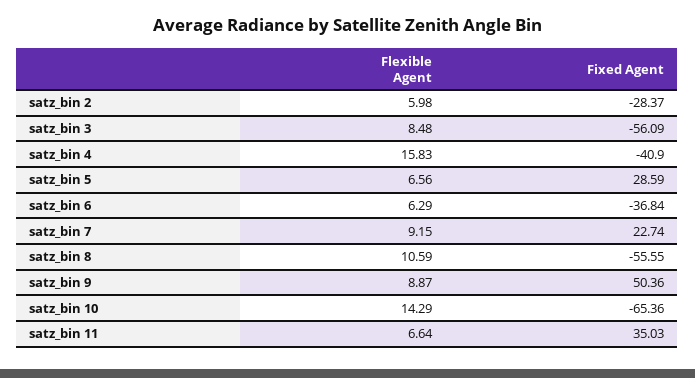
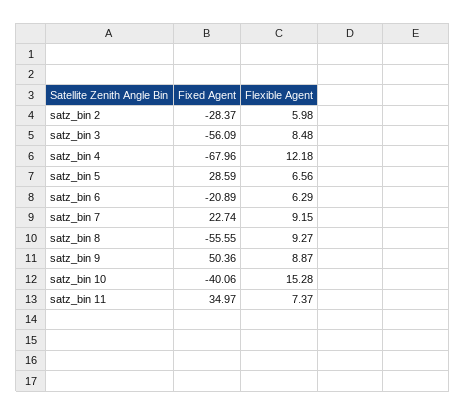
Flexible Agent, satz_bin 4: 15.83 -> 12.18
Fixed Agent, satz_bin 4: -40.9 -> -67.96
Fixed Agent, satz_bin 6: -36.84 -> -20.89
Flexible Agent, satz_bin 8: 10.59 -> 9.27
Flexible Agent, satz_bin 10: 14.29 -> 15.28
Fixed Agent, satz_bin 10: -65.36 -> -40.06
Flexible Agent, satz_bin 11: 6.64 -> 7.37
Fixed Agent, satz_bin 11: 35.03 -> 34.97

